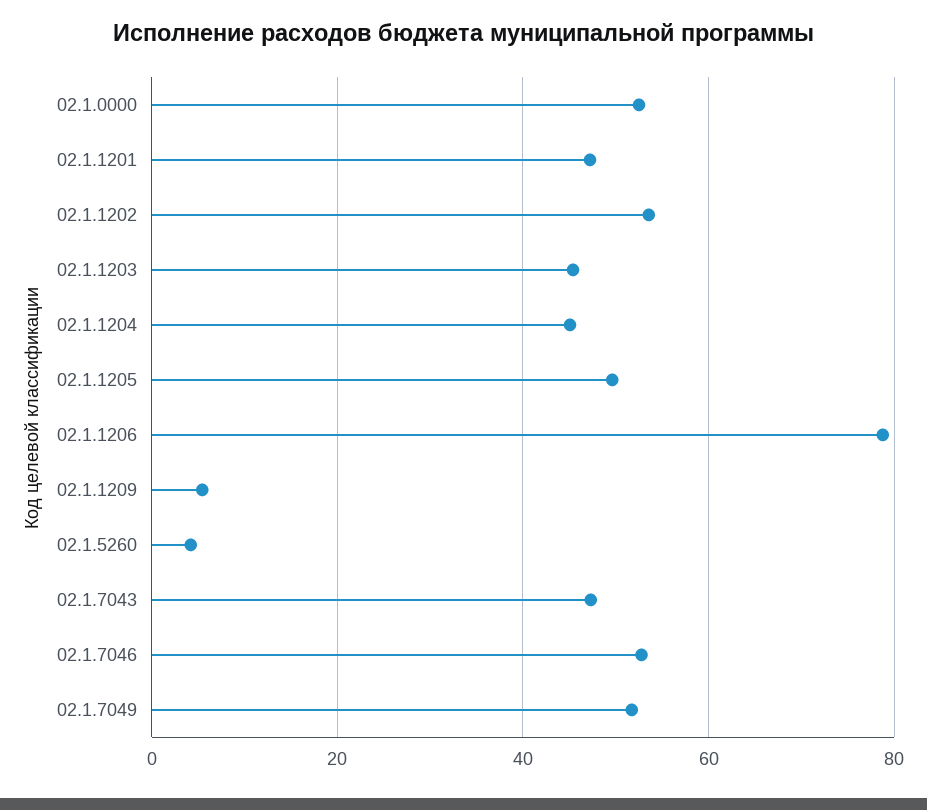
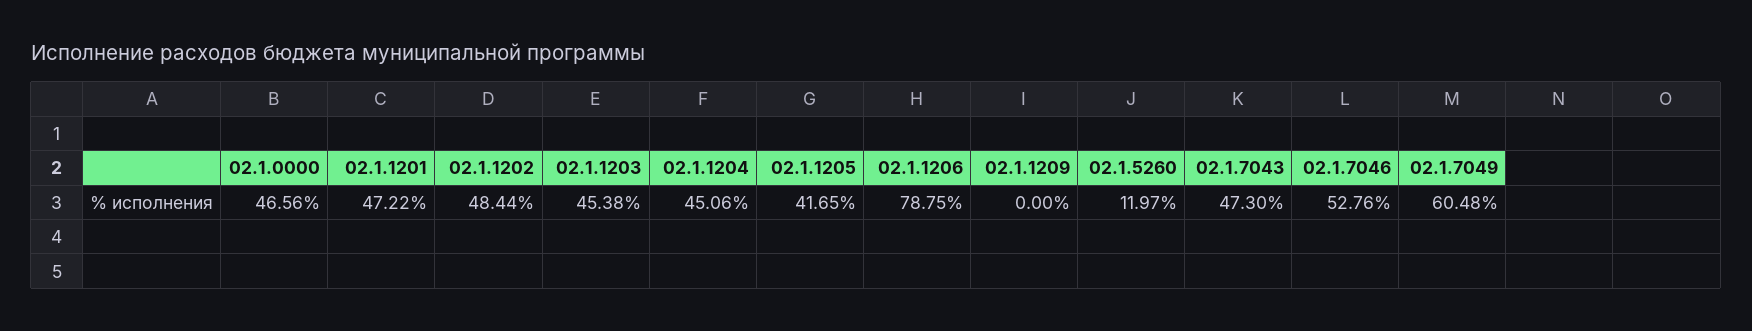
02.1.0000: 52 -> 46.56
02.1.1202: 54 -> 48.44
02.1.1205: 50 -> 41.65
02.1.1209: 6 -> 0
02.1.5260: 4 -> 11.97
02.1.7049: 52 -> 60.48

